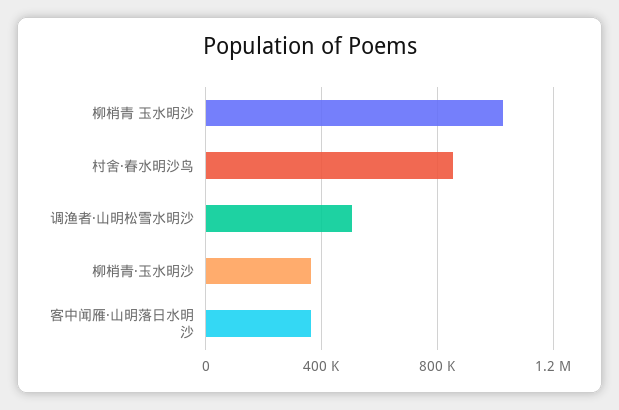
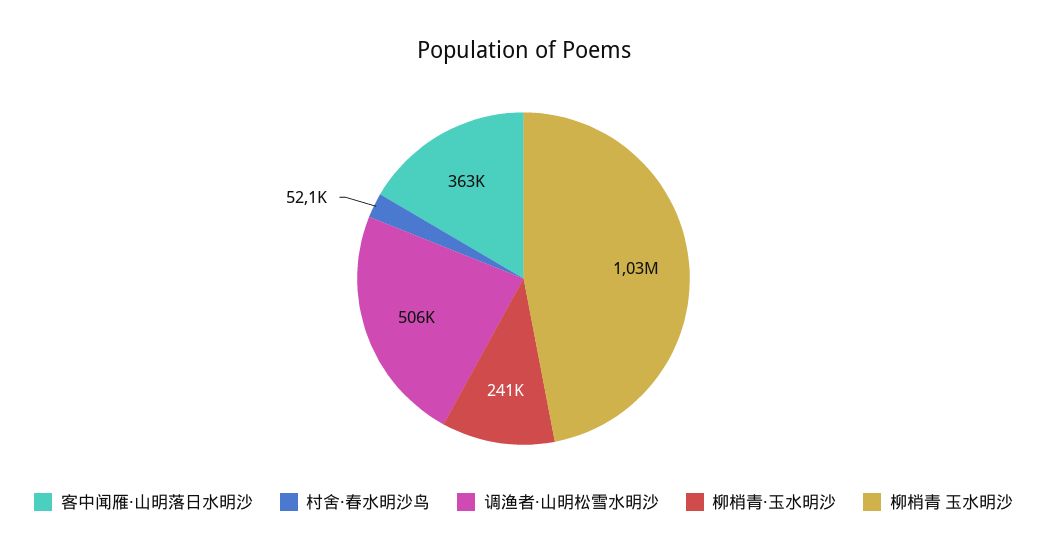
村舍·春水明沙鸟: 850000 -> 52100
柳梢青·玉水明沙: 350000 -> 241000

